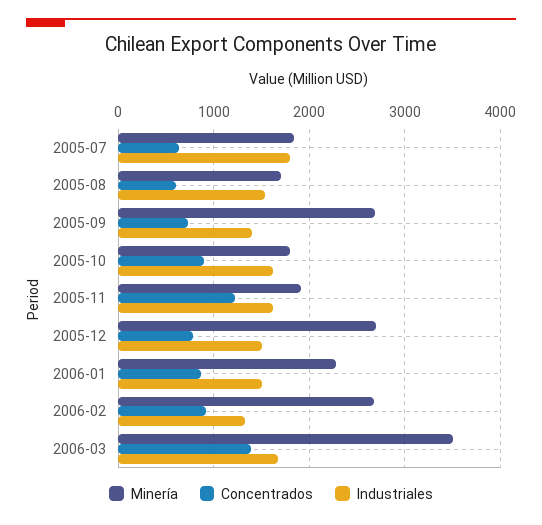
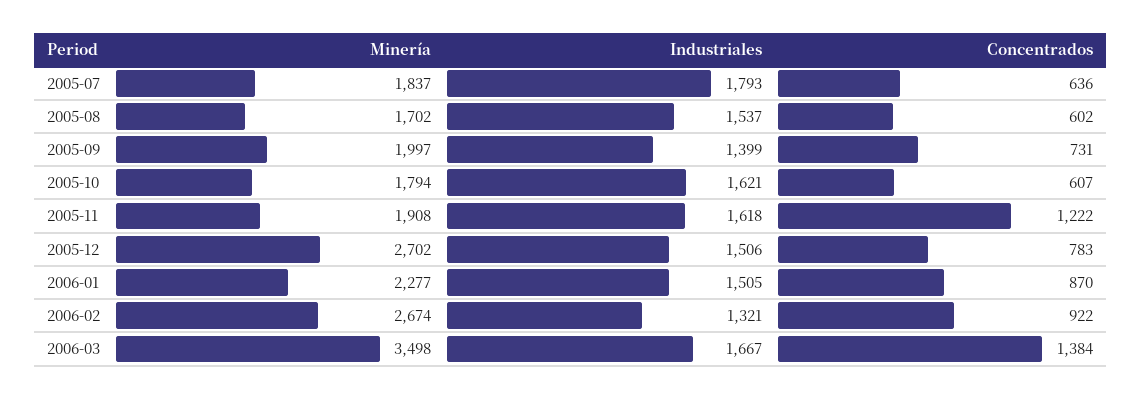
Minería, 2005-09: 2700 -> 1997
Concentrados, 2005-10: 900 -> 607

